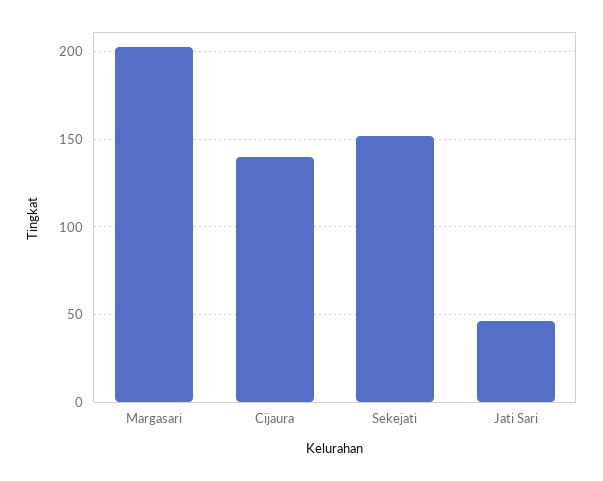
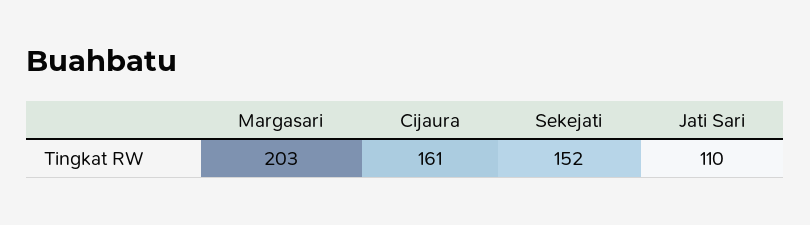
Cijaura: 140 -> 161
Jati Sari: 45 -> 110

